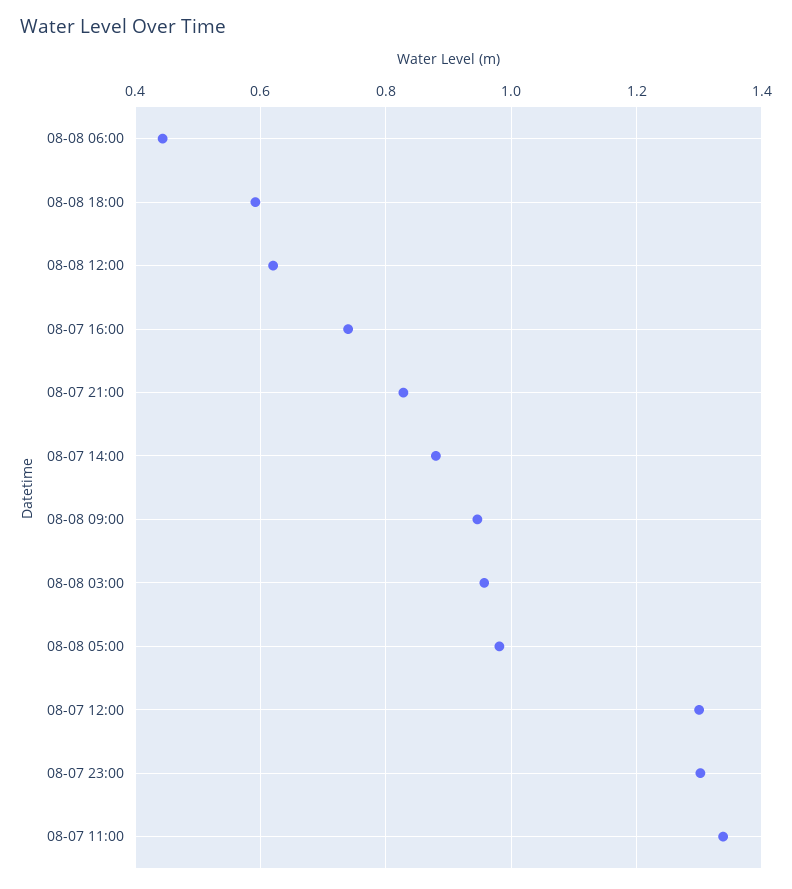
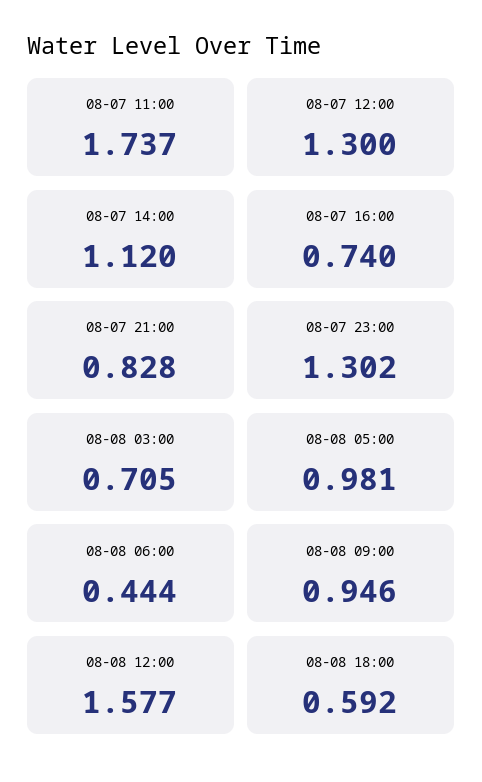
08-08 12:00: 0.62 -> 1.577
08-07 14:00: 0.88 -> 1.12
08-08 03:00: 0.96 -> 0.705
08-07 11:00: 1.34 -> 1.737

